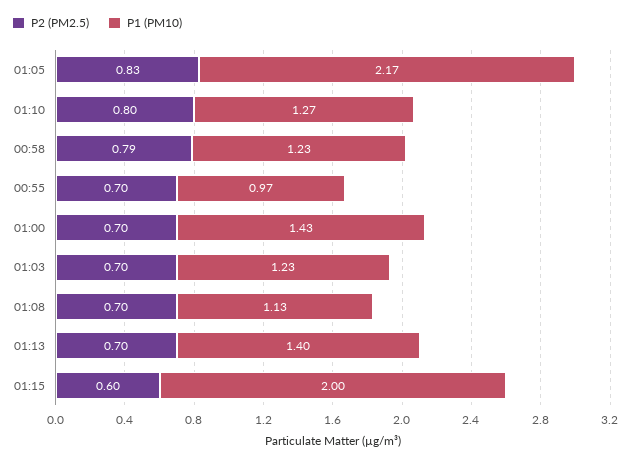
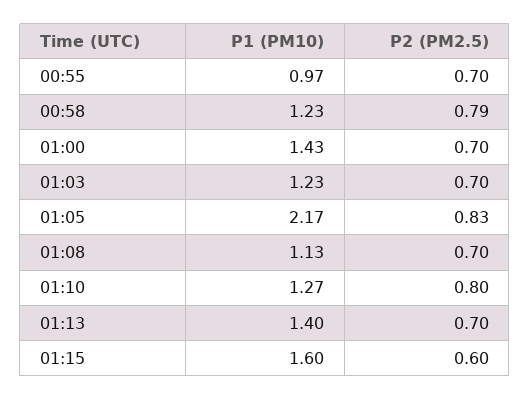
P1 (PM10), 01:15: 2 -> 1.6

